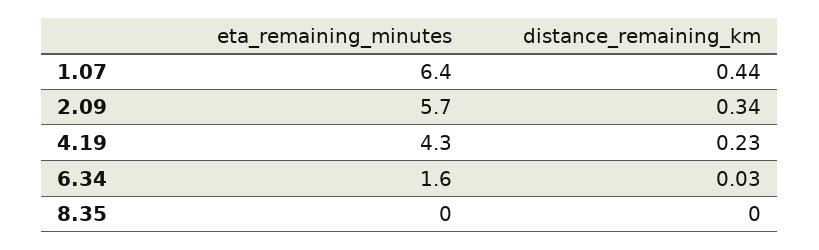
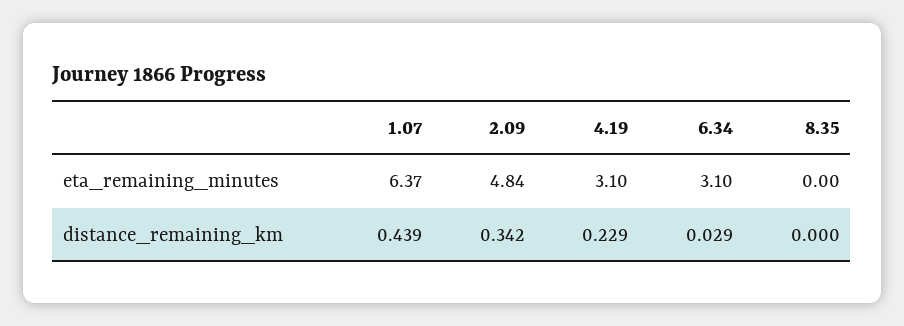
eta_remaining_minutes, 2.09: 5.7 -> 4.84
eta_remaining_minutes, 4.19: 4.3 -> 3.1
eta_remaining_minutes, 6.34: 1.6 -> 3.1

